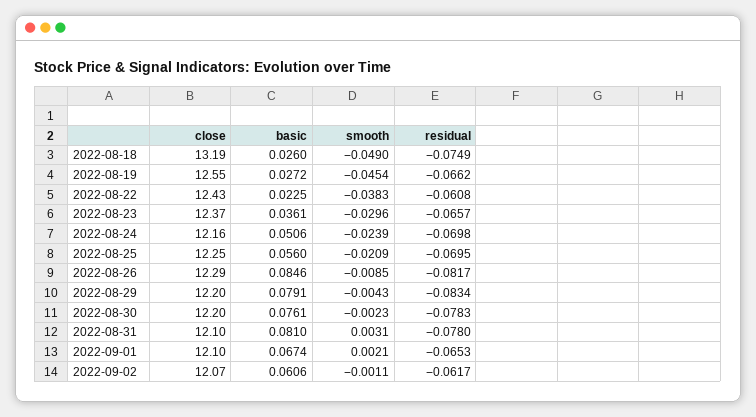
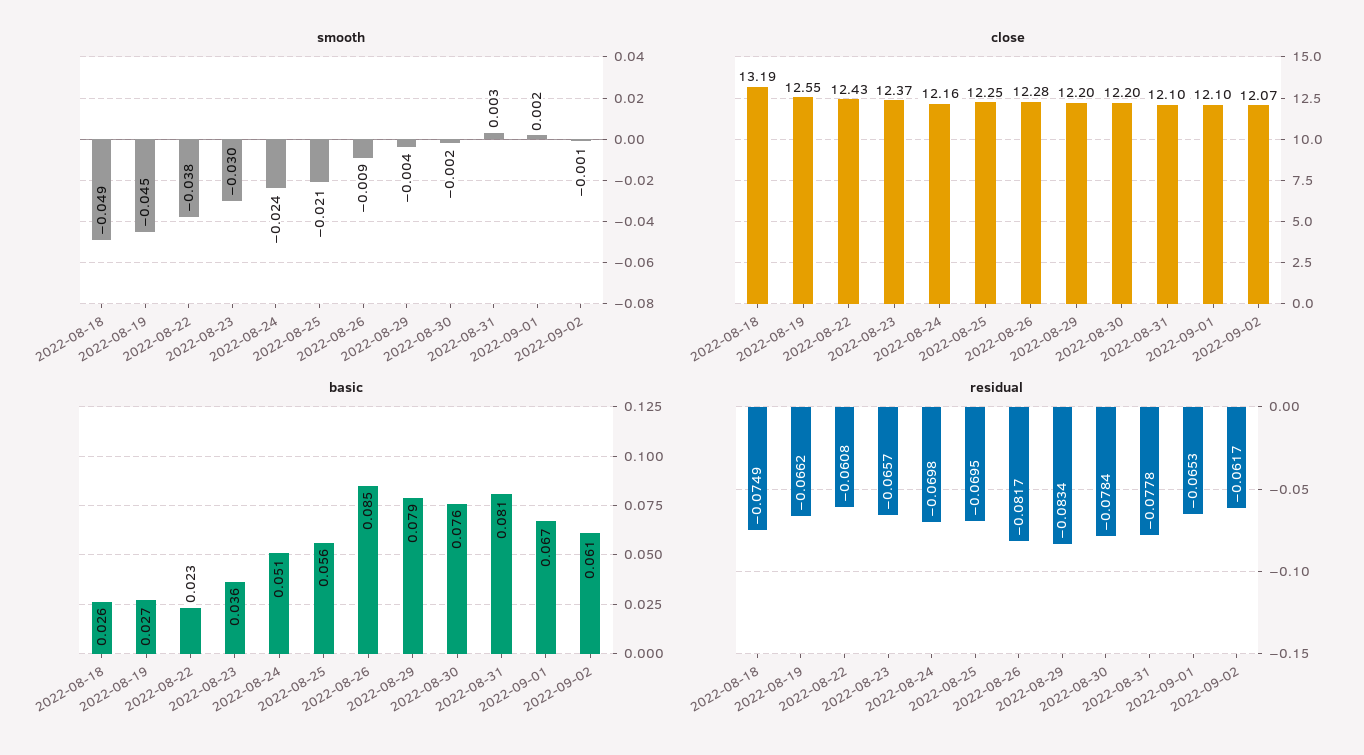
close, 2022-08-26: 12.29 -> 12.28
residual, 2022-08-30: -0.0783 -> -0.0784
residual, 2022-08-31: -0.078 -> -0.0778

